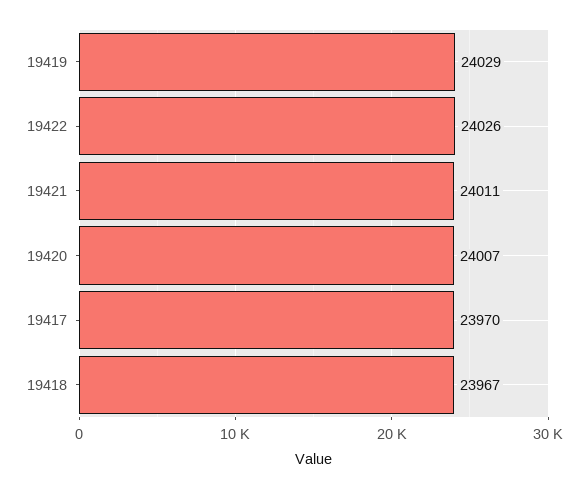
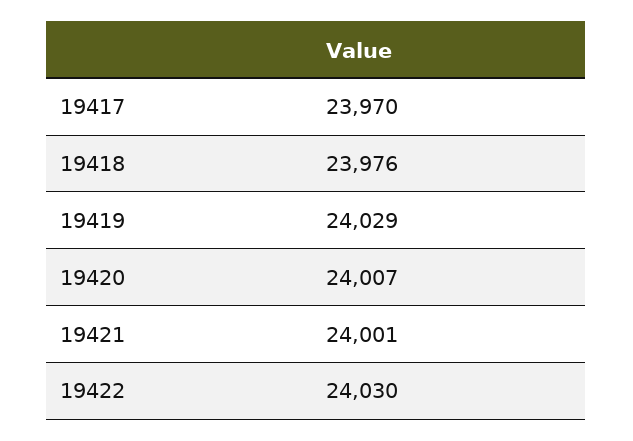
19422: 24026 -> 24030
19421: 24011 -> 24001
19418: 23967 -> 23976

